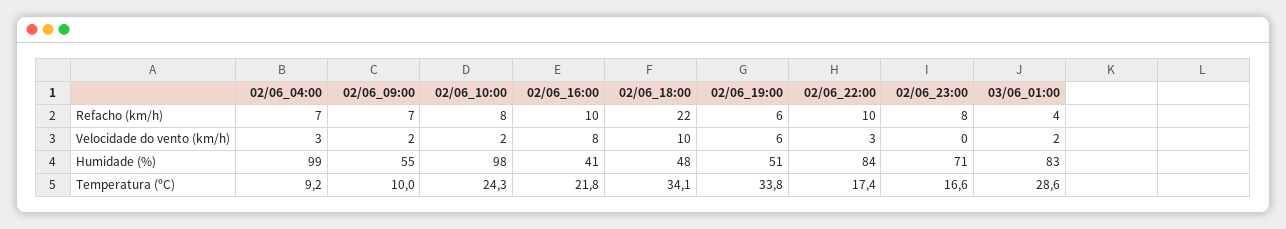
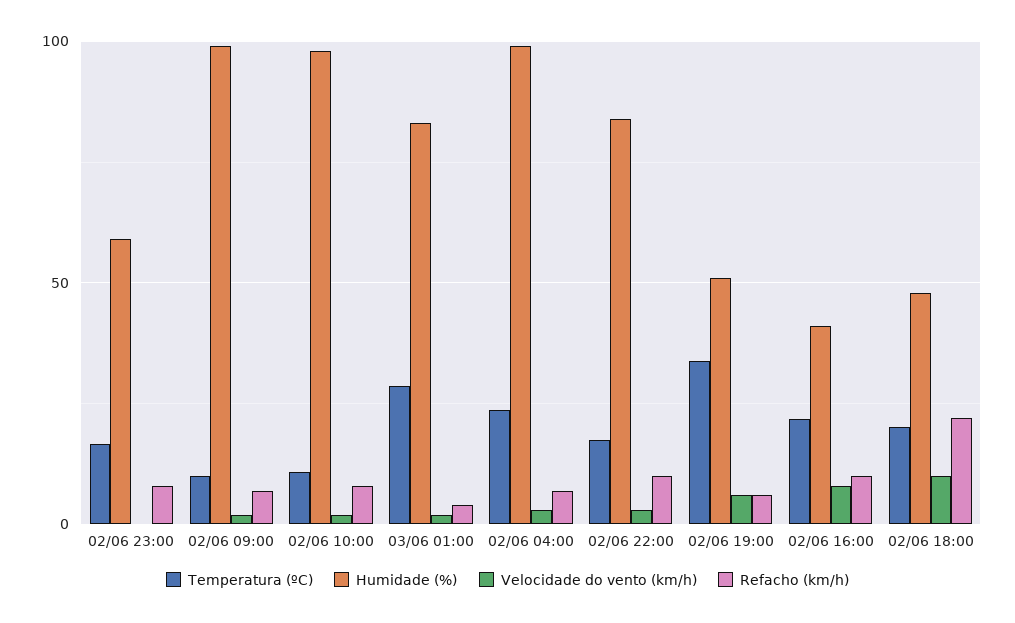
Humidade (%), 02/06_09:00: 55 -> 100
Humidade (%), 02/06_23:00: 71 -> 60
Temperatura (ºC), 02/06_04:00: 9.2 -> 25
Temperatura (ºC), 02/06_10:00: 24.3 -> 10
Temperatura (ºC), 02/06_18:00: 34.1 -> 20

